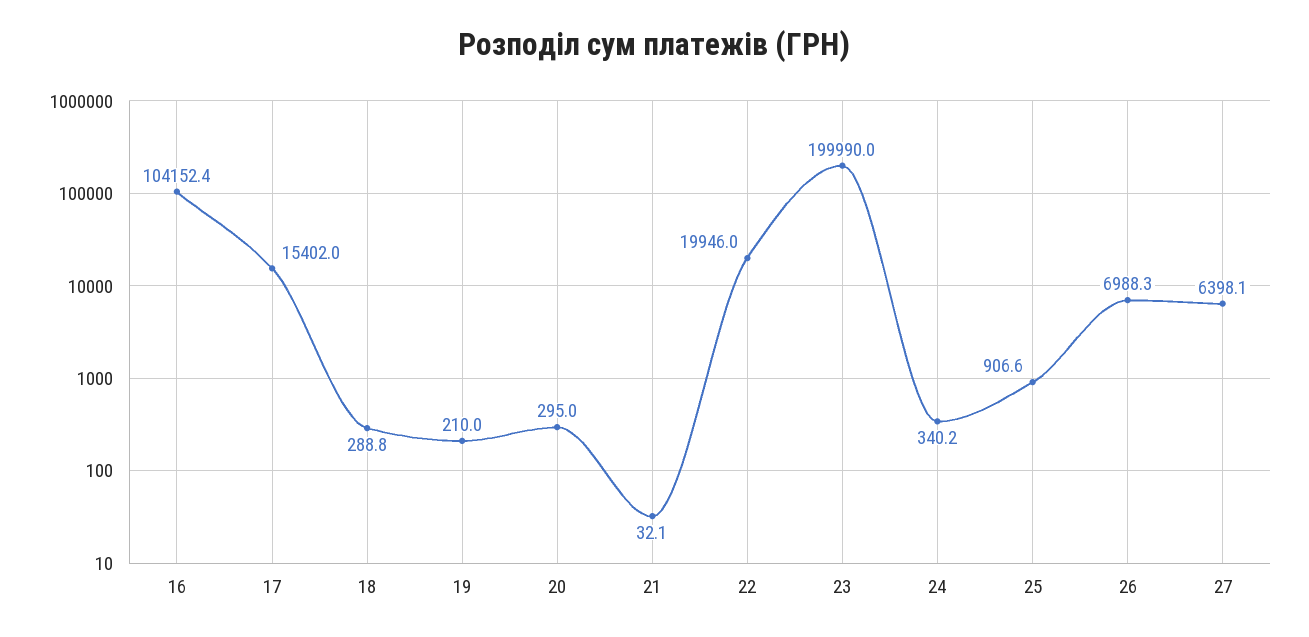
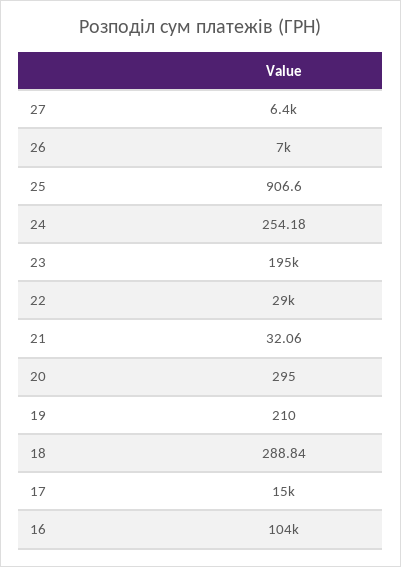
22: 19946 -> 29000
23: 199990 -> 195000
24: 340.2 -> 254.18

